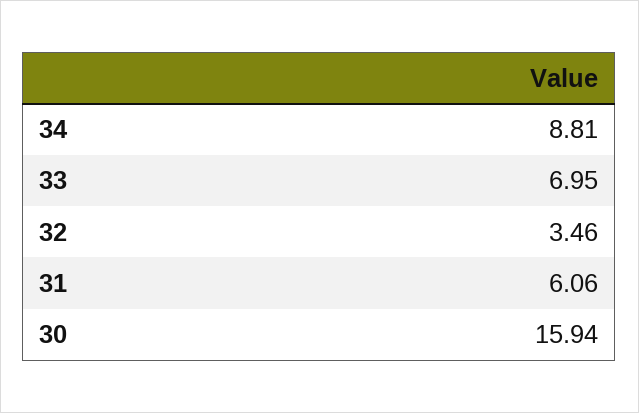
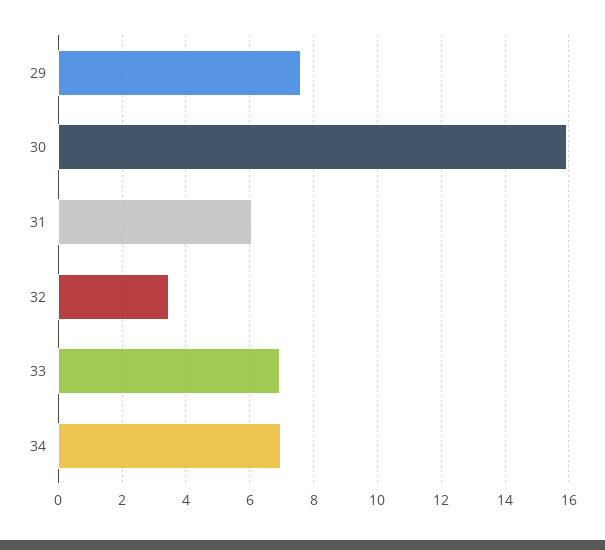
34: 8.81 -> 7
29: none -> 7.6

